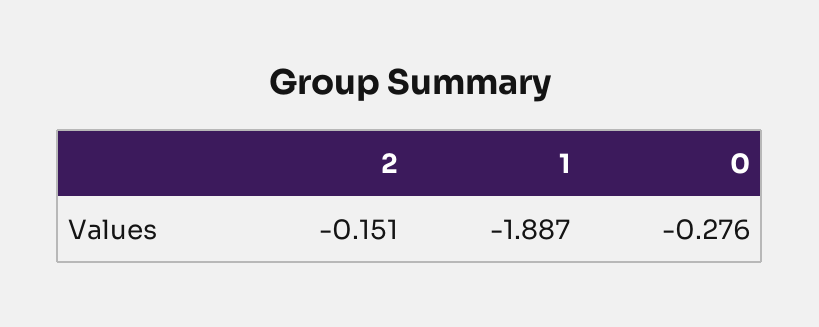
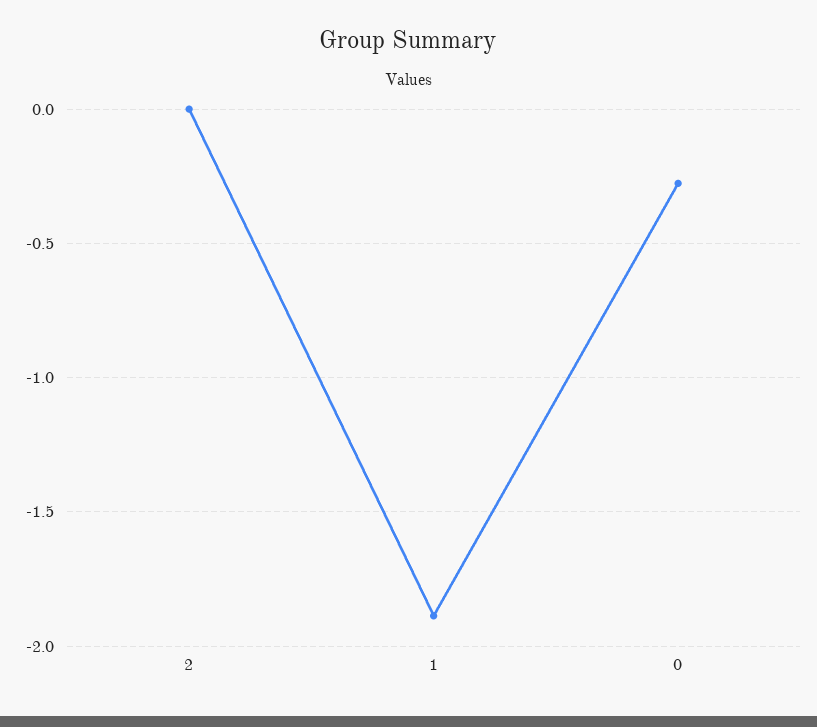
2: -0.151 -> 0

